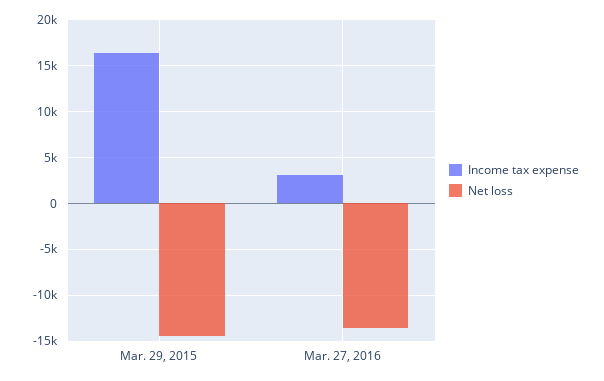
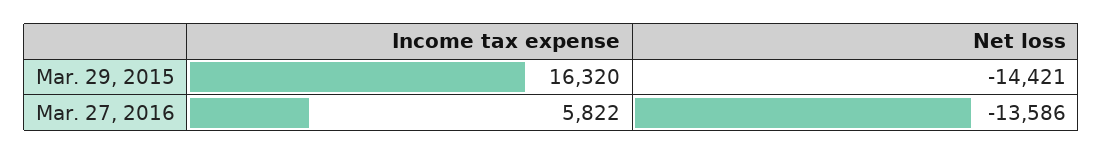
Income tax expense, Mar. 27, 2016: 3000 -> 5822

